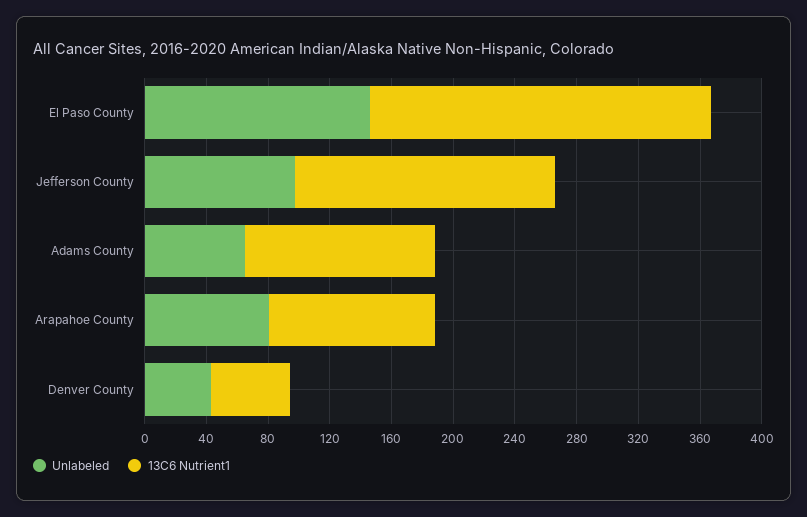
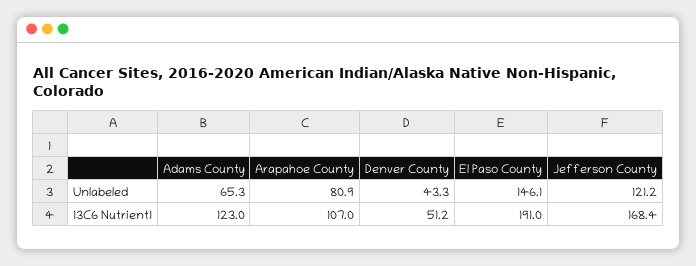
13C6 Nutrient1, El Paso County: 220 -> 191
Unlabeled, Jefferson County: 100 -> 121.2

